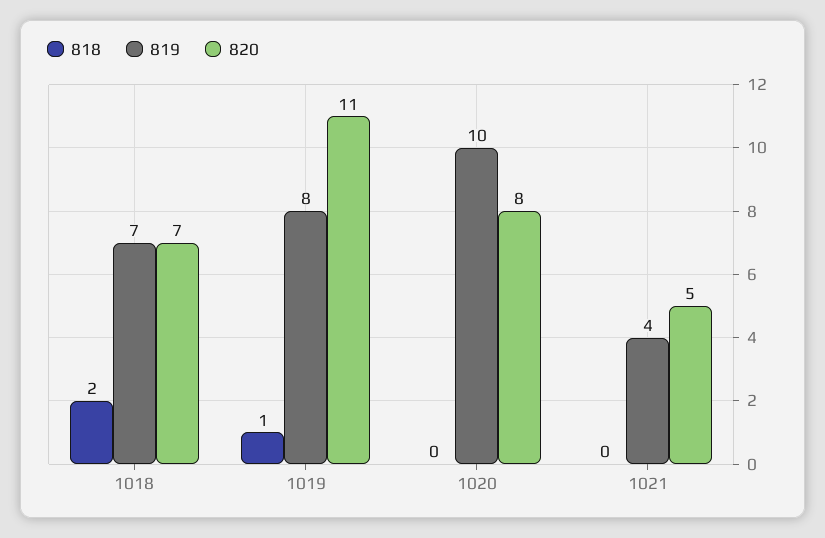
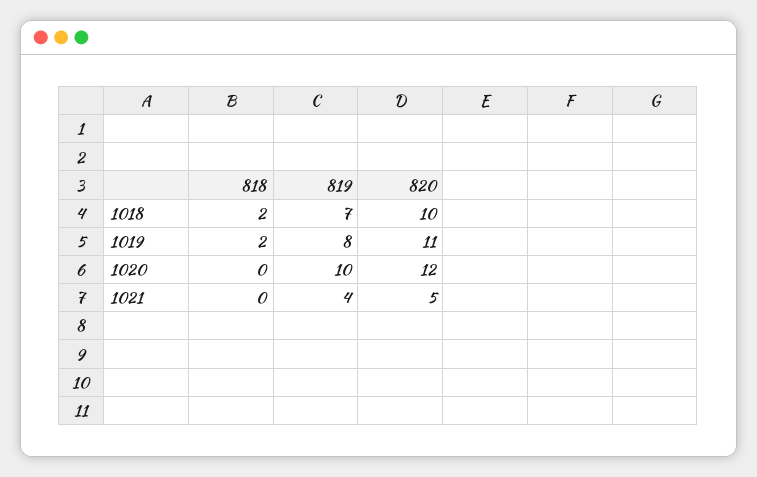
820, 1018: 7 -> 10
818, 1019: 1 -> 2
820, 1020: 8 -> 12

